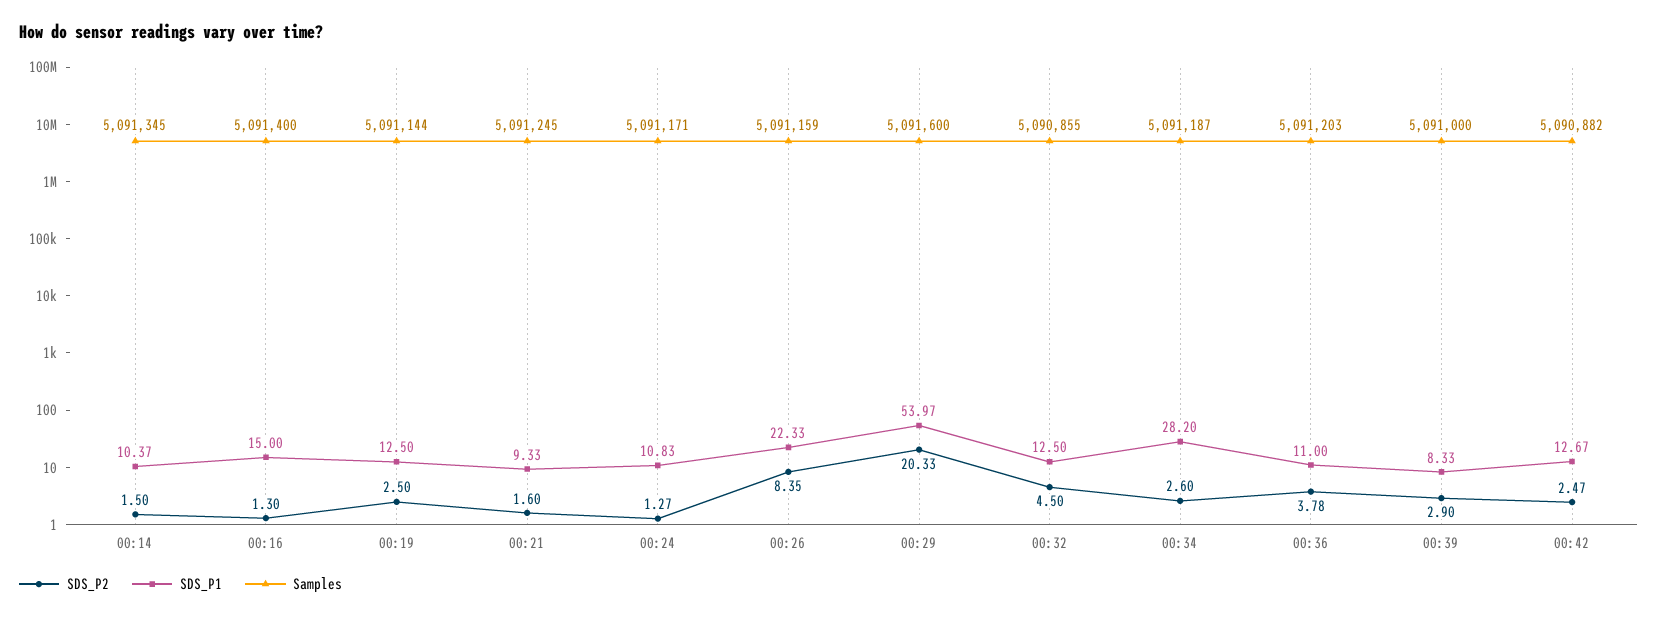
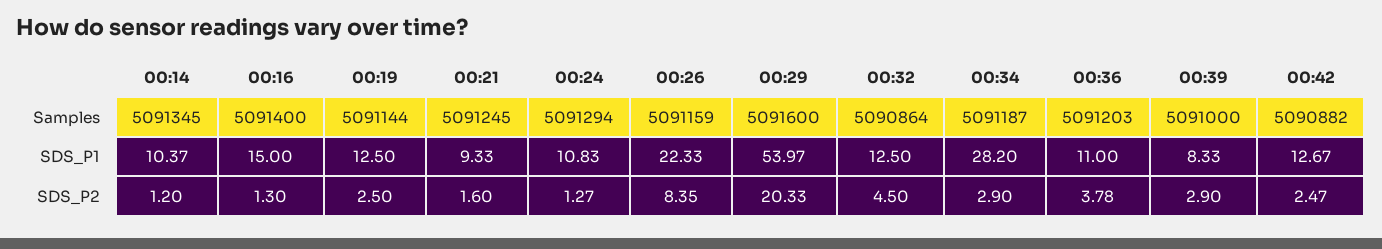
SDS_P2, 00:14: 1.5 -> 1.2
Samples, 00:24: 5091171 -> 5091294
Samples, 00:32: 5090855 -> 5090864
SDS_P2, 00:34: 2.6 -> 2.9

